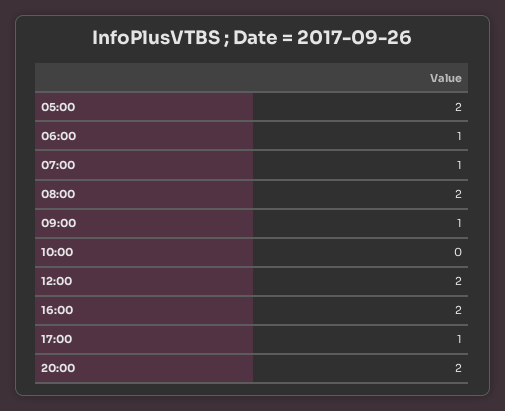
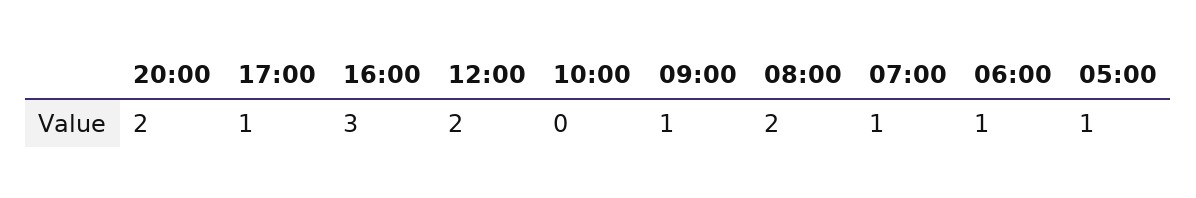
05:00: 2 -> 1
16:00: 2 -> 3

